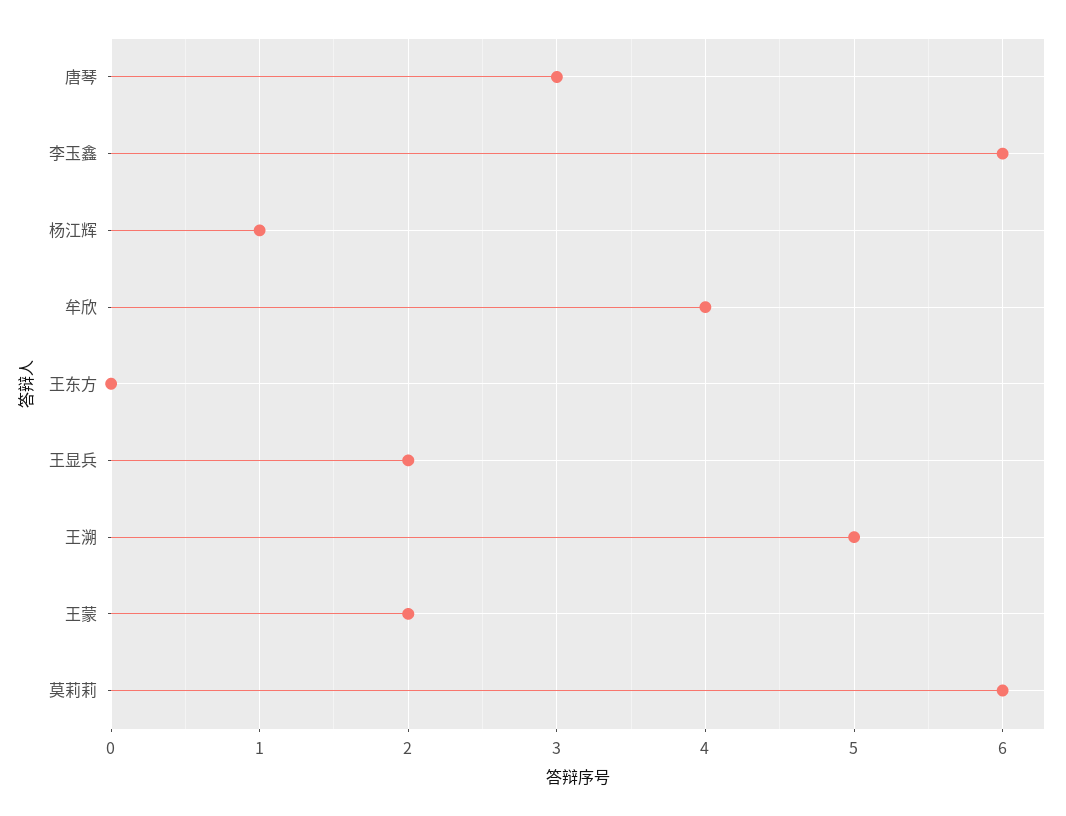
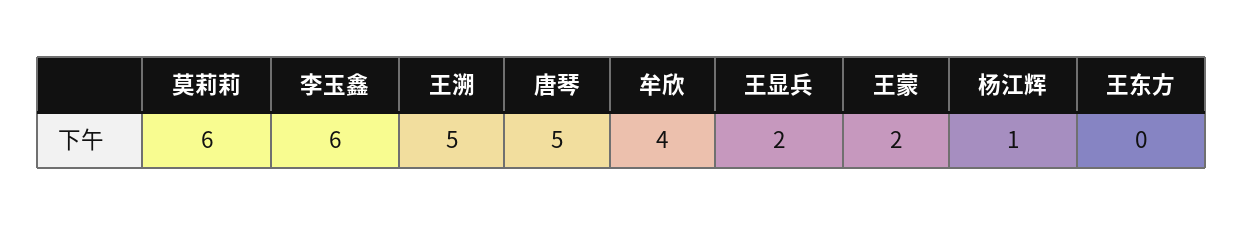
唐琴: 3 -> 5

